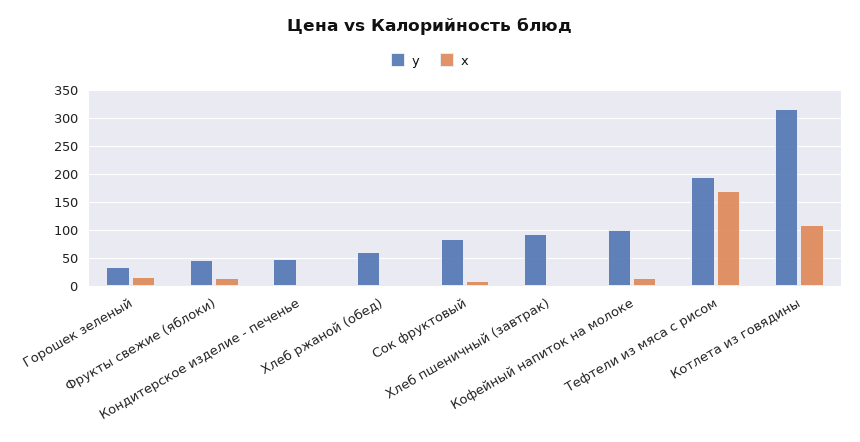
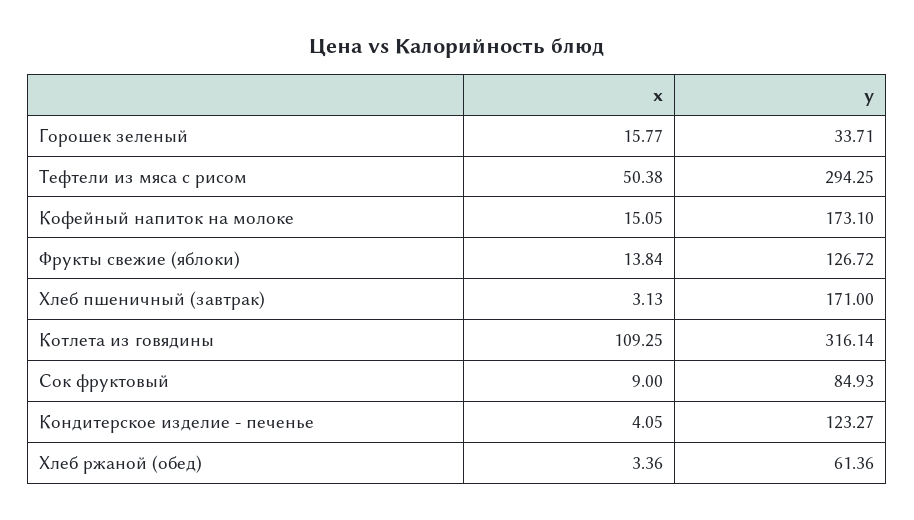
y, Фрукты свежие (яблоки): 50 -> 126.72
y, Кондитерское изделие - печенье: 50 -> 123.27
y, Хлеб пшеничный (завтрак): 100 -> 171
y, Кофейный напиток на молоке: 100 -> 173.1
y, Тефтели из мяса с рисом: 200 -> 294.25
x, Тефтели из мяса с рисом: 175 -> 50.38

